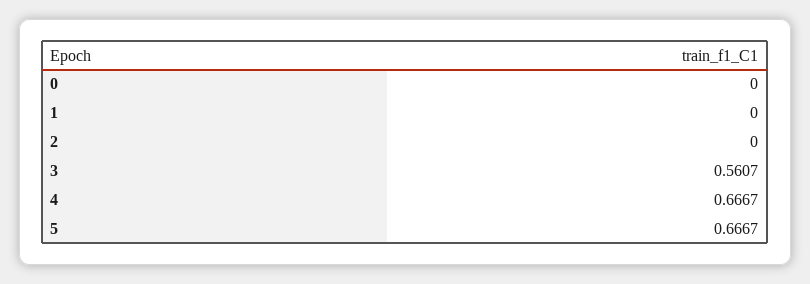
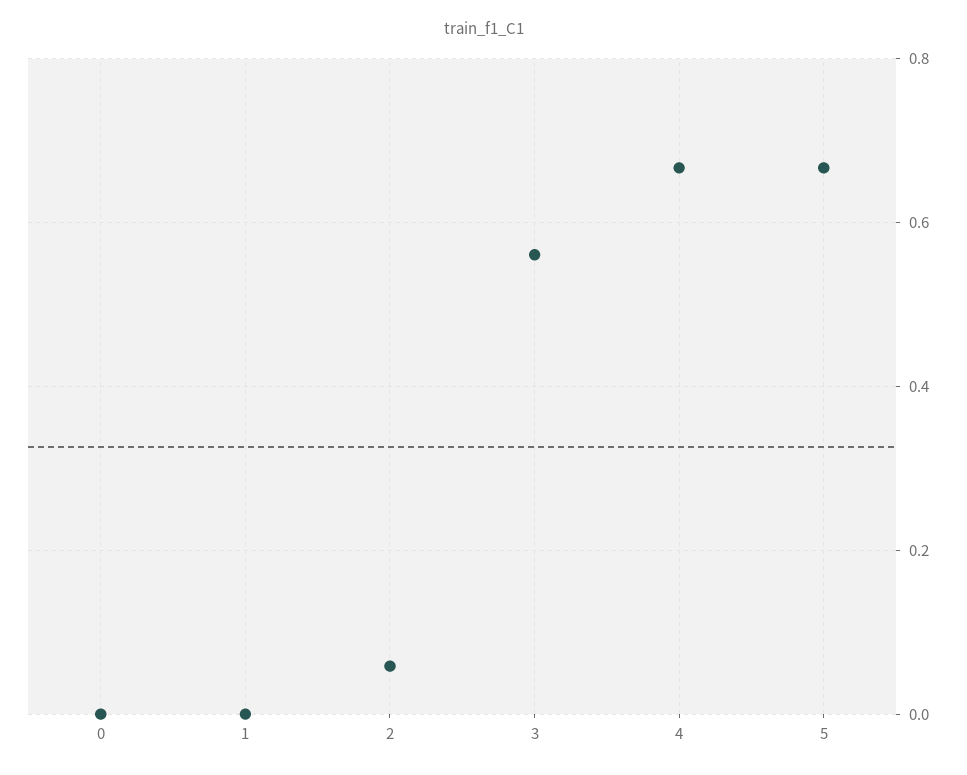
2: 0 -> 0.06

